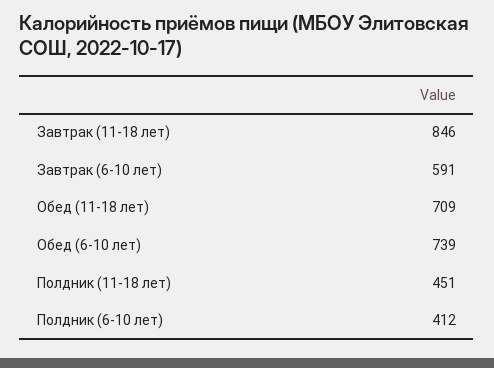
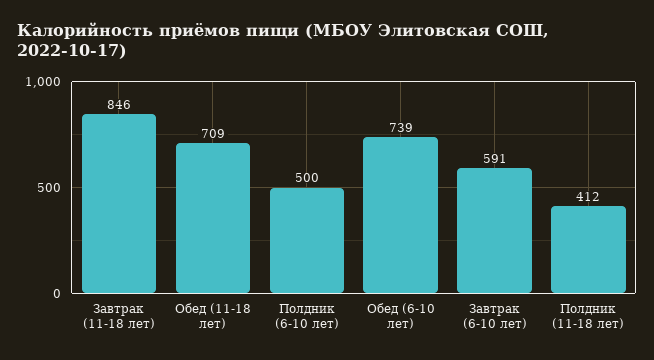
Полдник (11-18 лет): 451 -> 412
Полдник (6-10 лет): 412 -> 500

